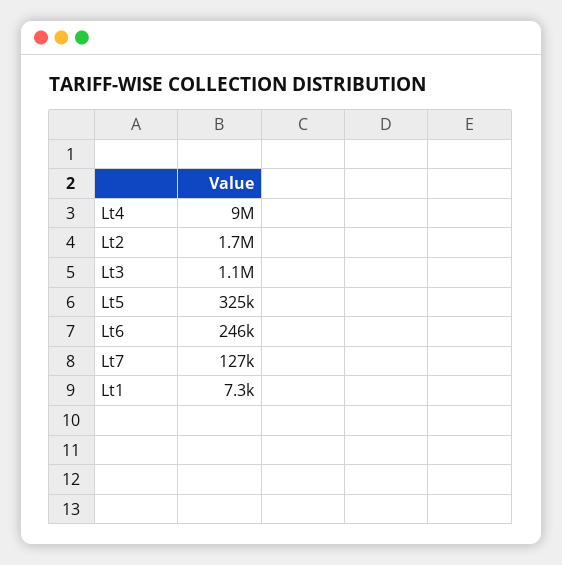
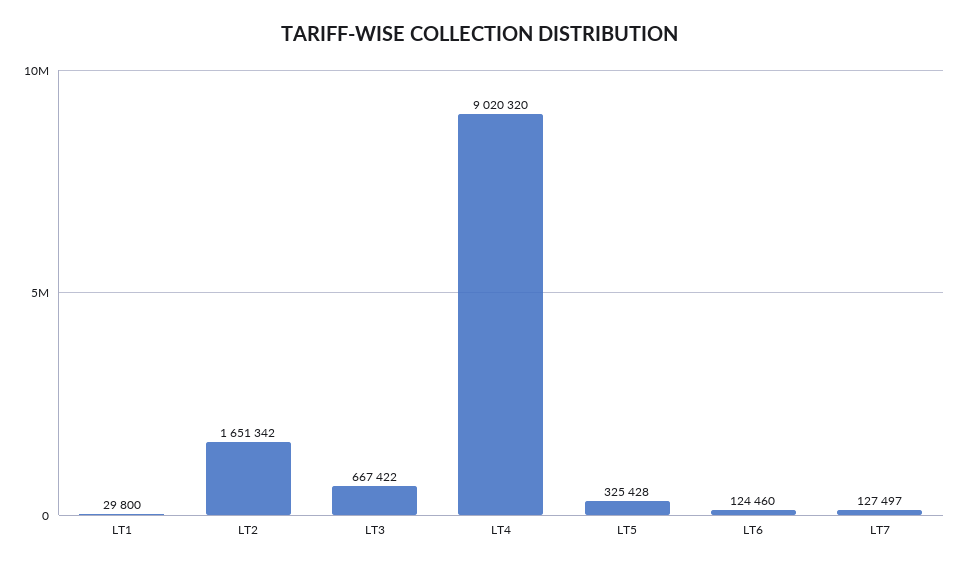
Lt3: 1100000 -> 667422
Lt6: 246000 -> 124460
Lt1: 7300 -> 29800

